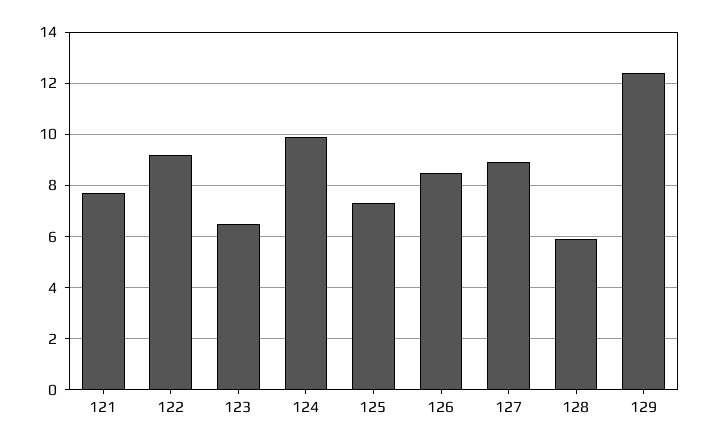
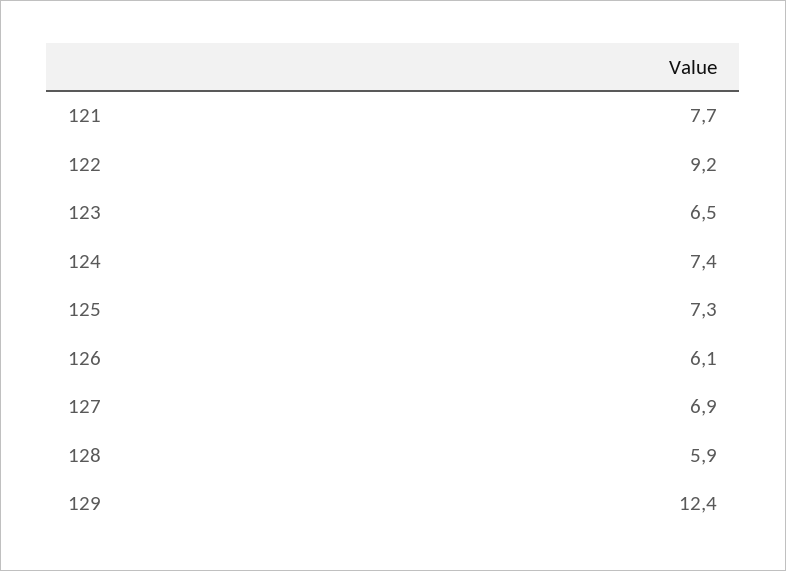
124: 10 -> 7.4
126: 8.5 -> 6.1
127: 9 -> 6.9

